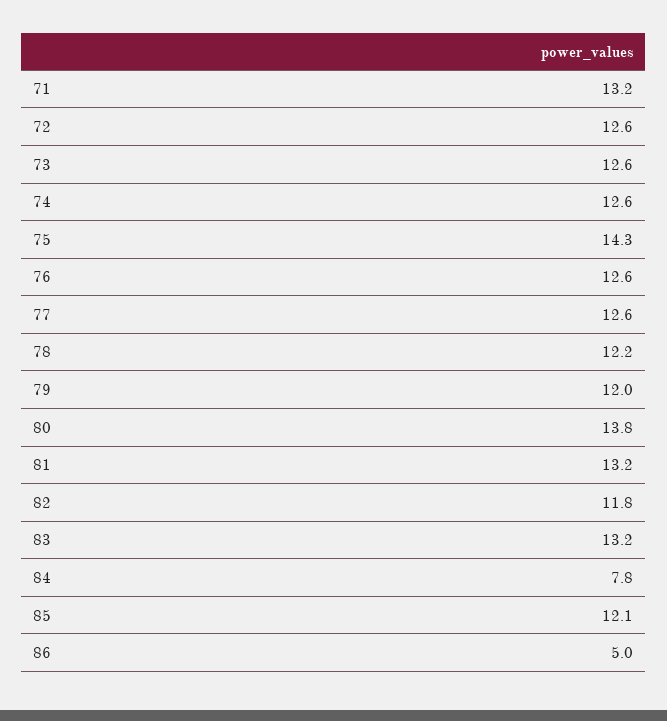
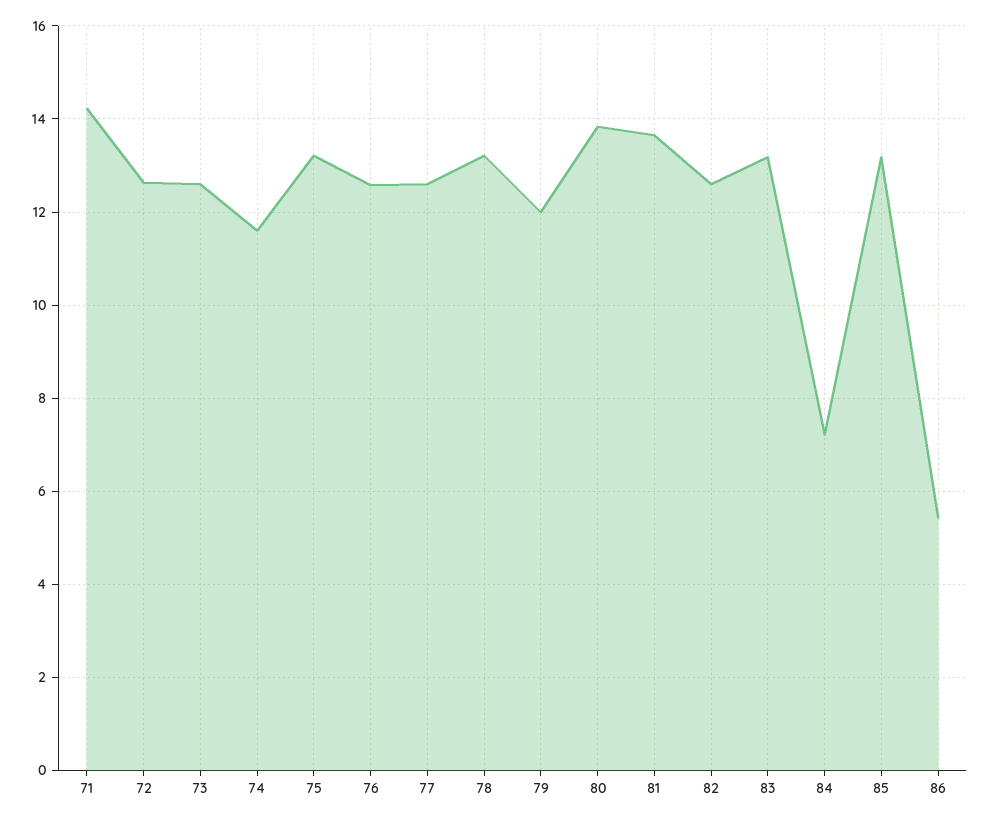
71: 13.2 -> 14.2
74: 12.6 -> 11.6
75: 14.3 -> 13.2
78: 12.2 -> 13.2
81: 13.2 -> 13.6
82: 11.8 -> 12.6
84: 7.8 -> 7.2
85: 12.1 -> 13.2
86: 5 -> 5.4

